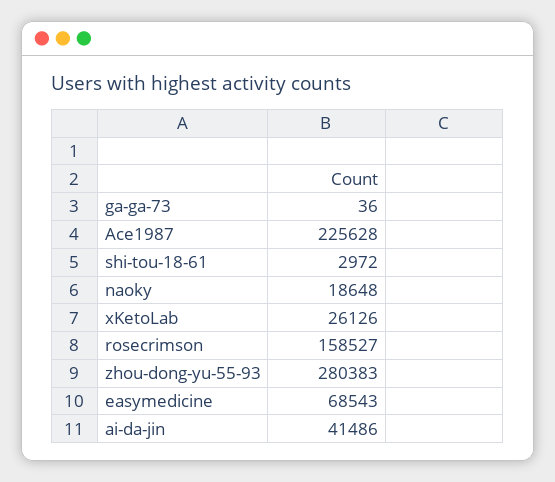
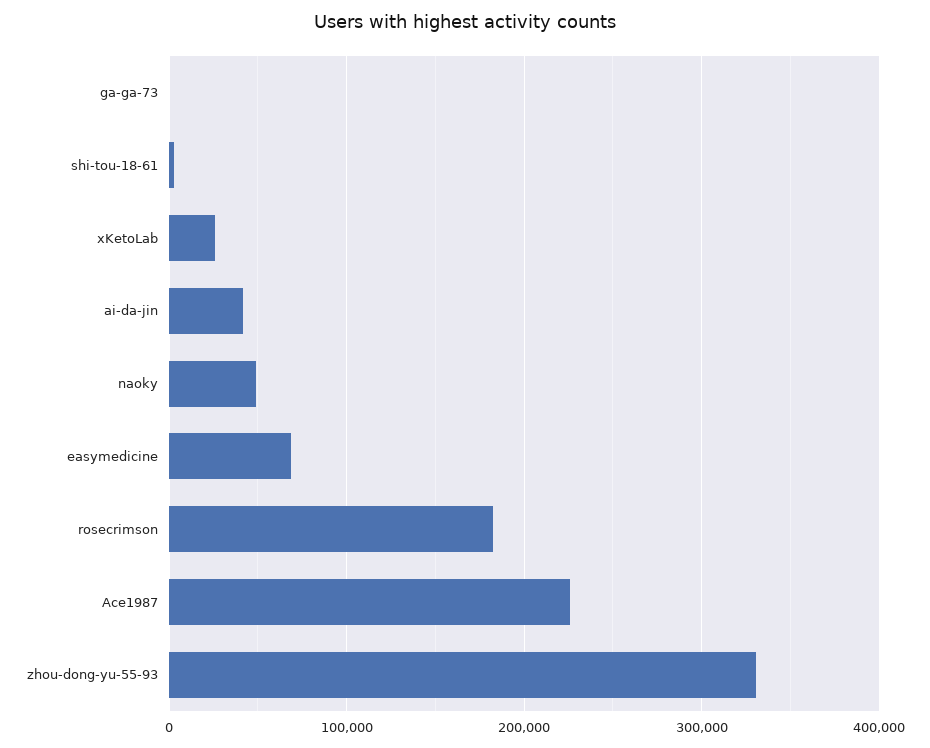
naoky: 18648 -> 50000
rosecrimson: 158527 -> 180000
zhou-dong-yu-55-93: 280383 -> 330000

